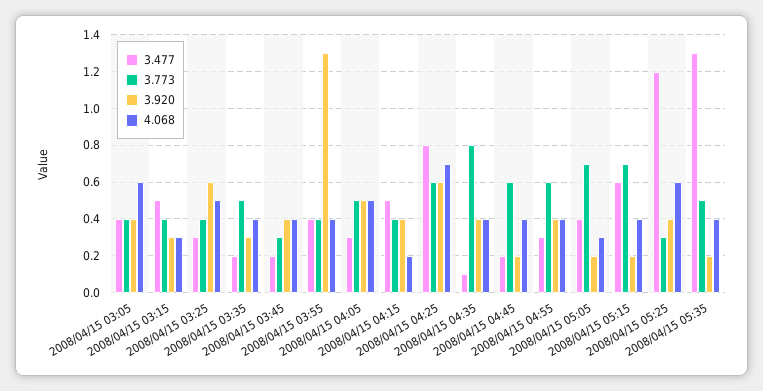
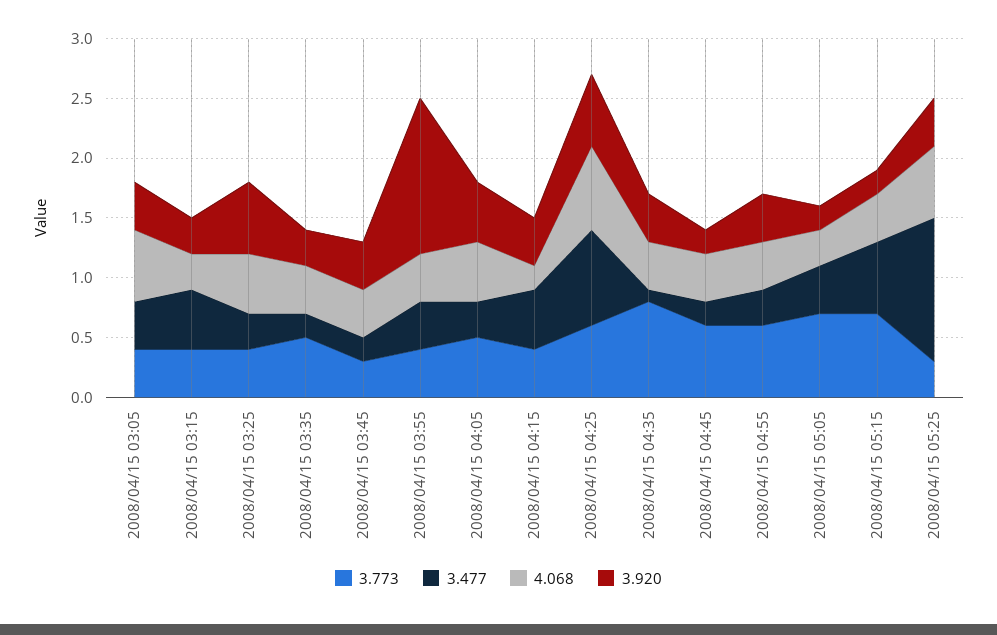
3.477, 2008/04/15 05:35: 1.3 -> none
3.773, 2008/04/15 05:35: 0.5 -> none
3.920, 2008/04/15 05:35: 0.2 -> none
4.068, 2008/04/15 05:35: 0.4 -> none

